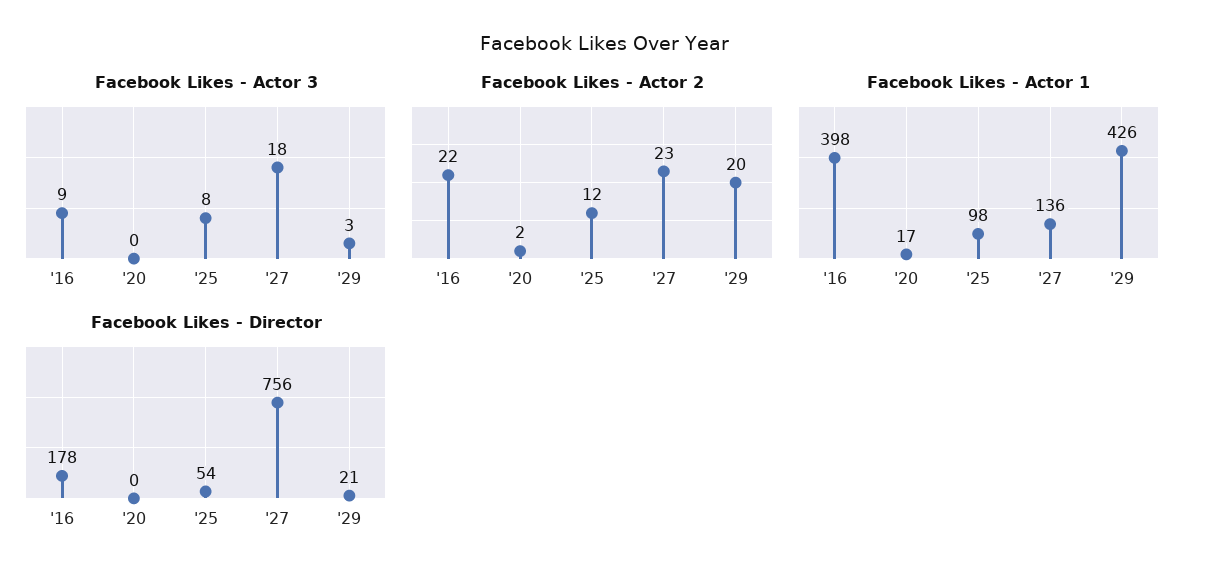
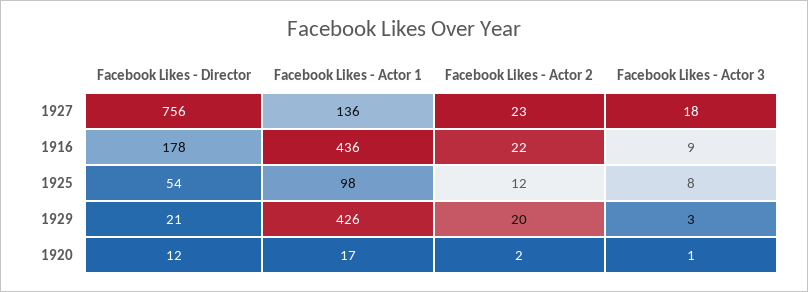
Facebook Likes - Actor 3, '20: 0 -> 1
Facebook Likes - Actor 1, '16: 398 -> 436
Facebook Likes - Director, '20: 0 -> 12

